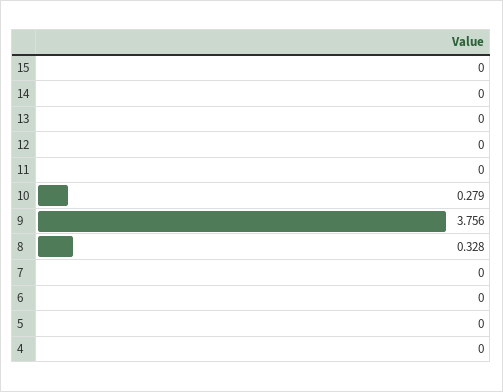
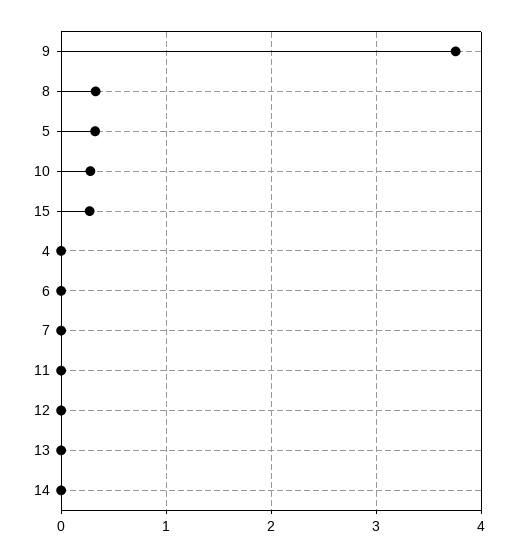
15: 0 -> 0.3
5: 0 -> 0.3

